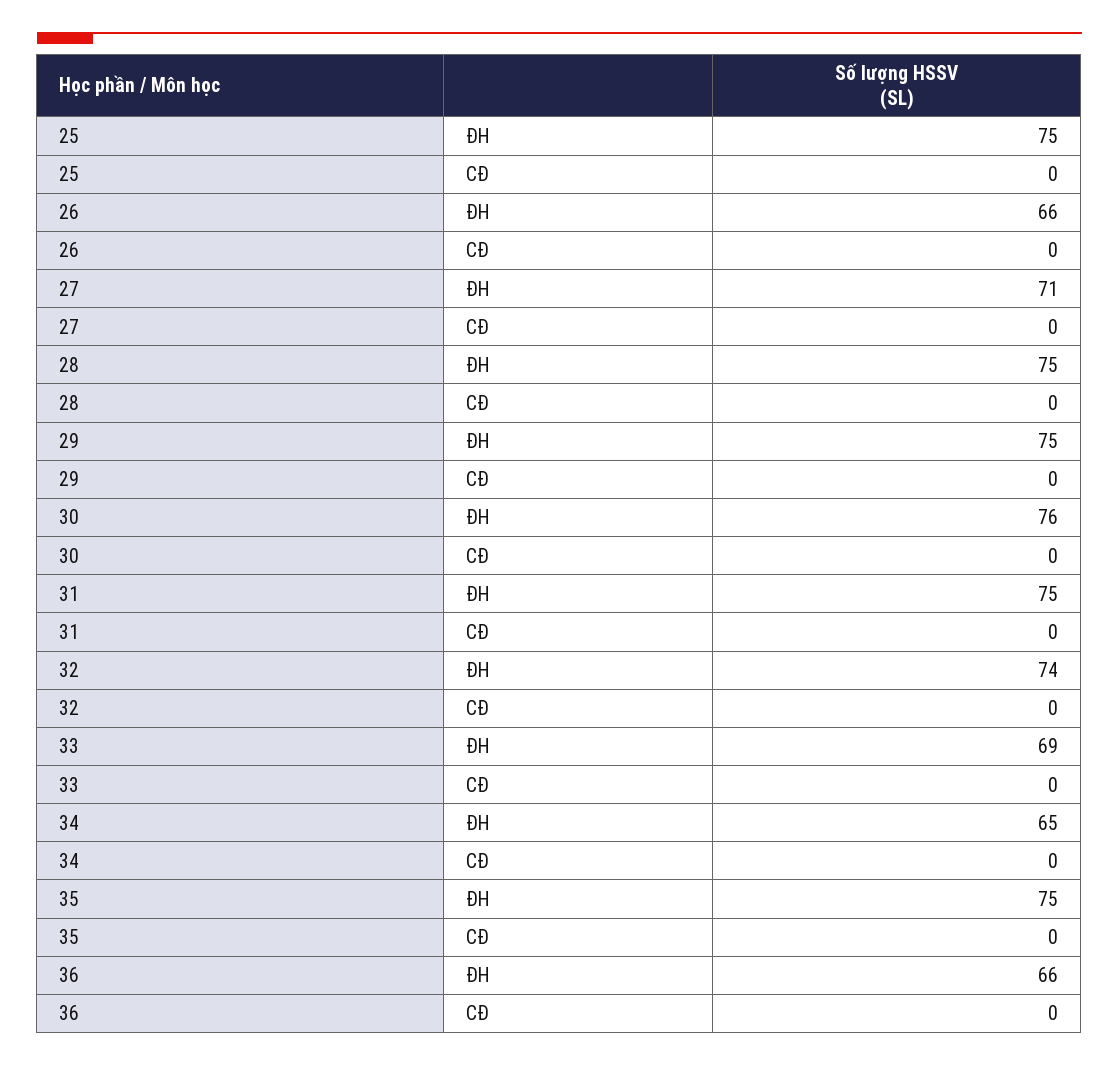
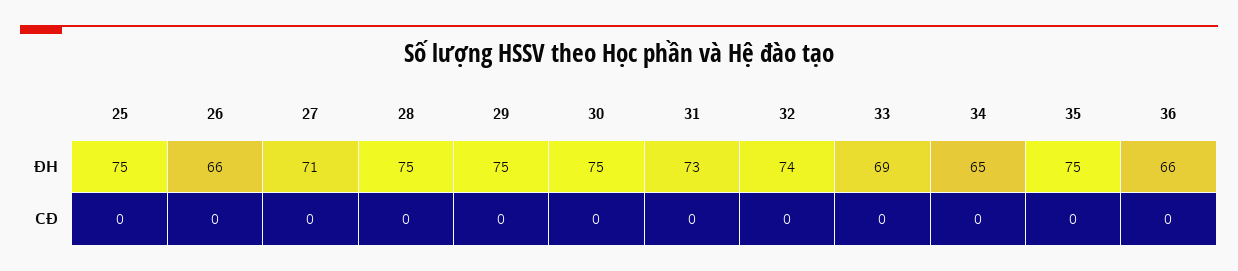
30, ĐH: 76 -> 75
31, ĐH: 75 -> 73

